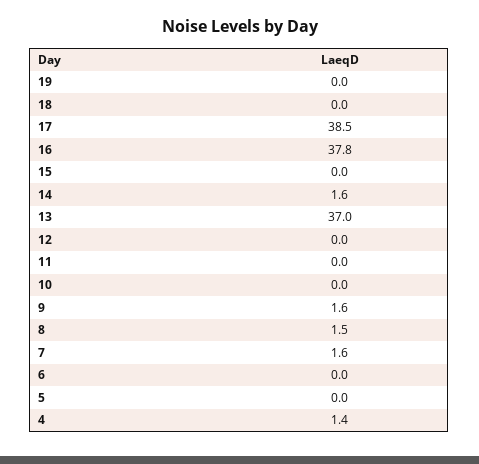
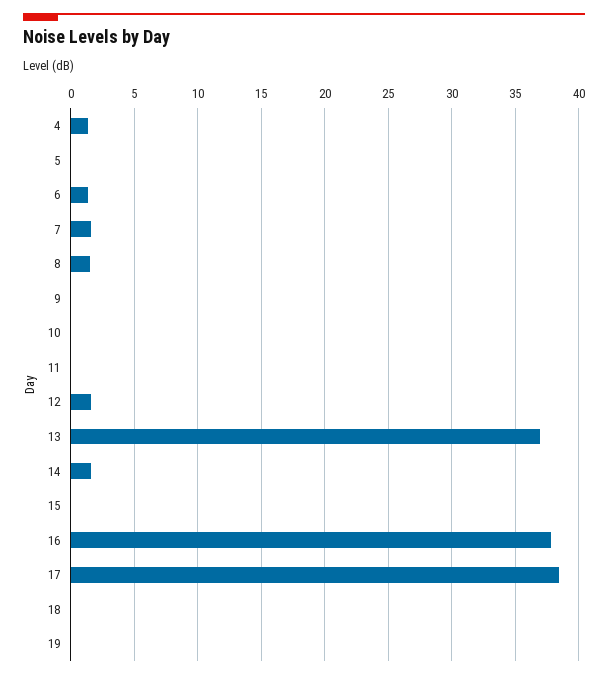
12: 0 -> 1.5
9: 1.6 -> 0
6: 0 -> 1.5

